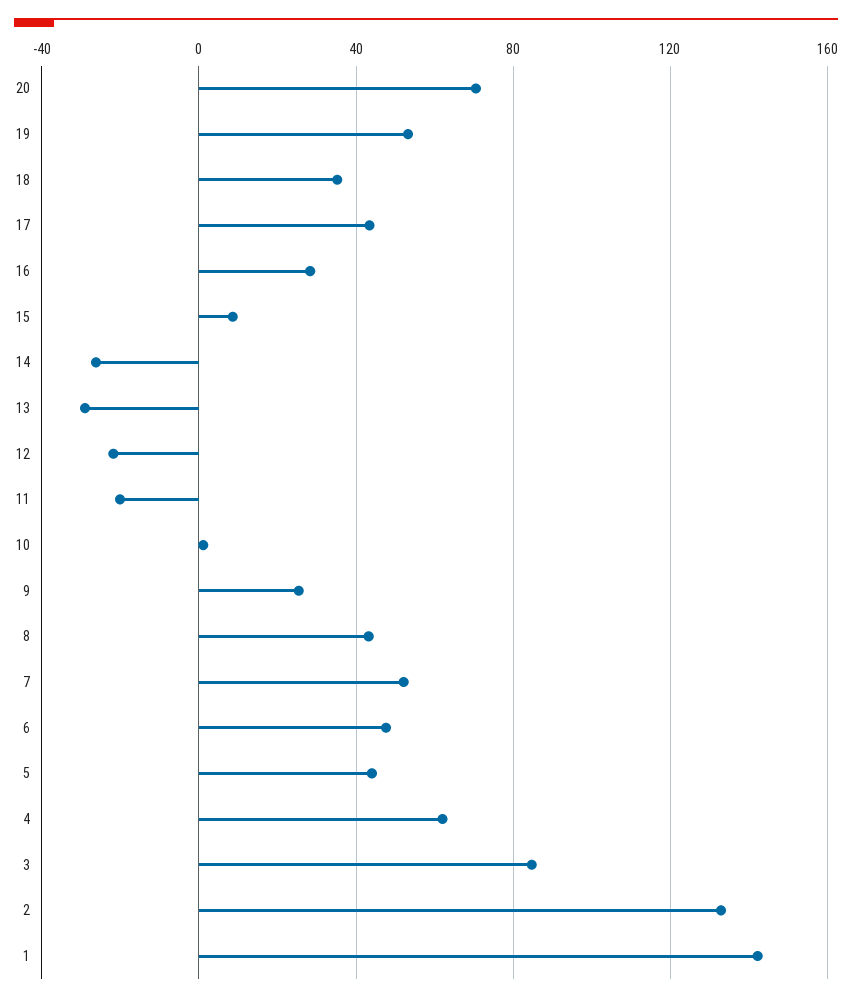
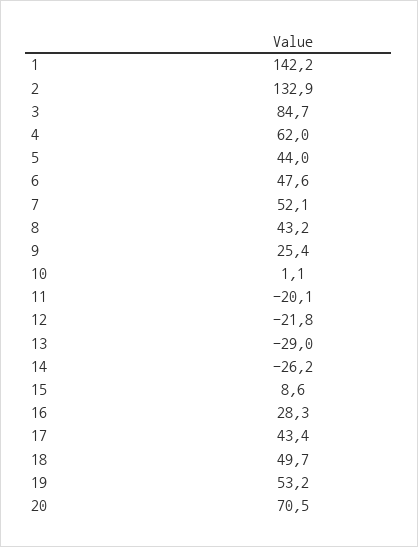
18: 35 -> 49.7

